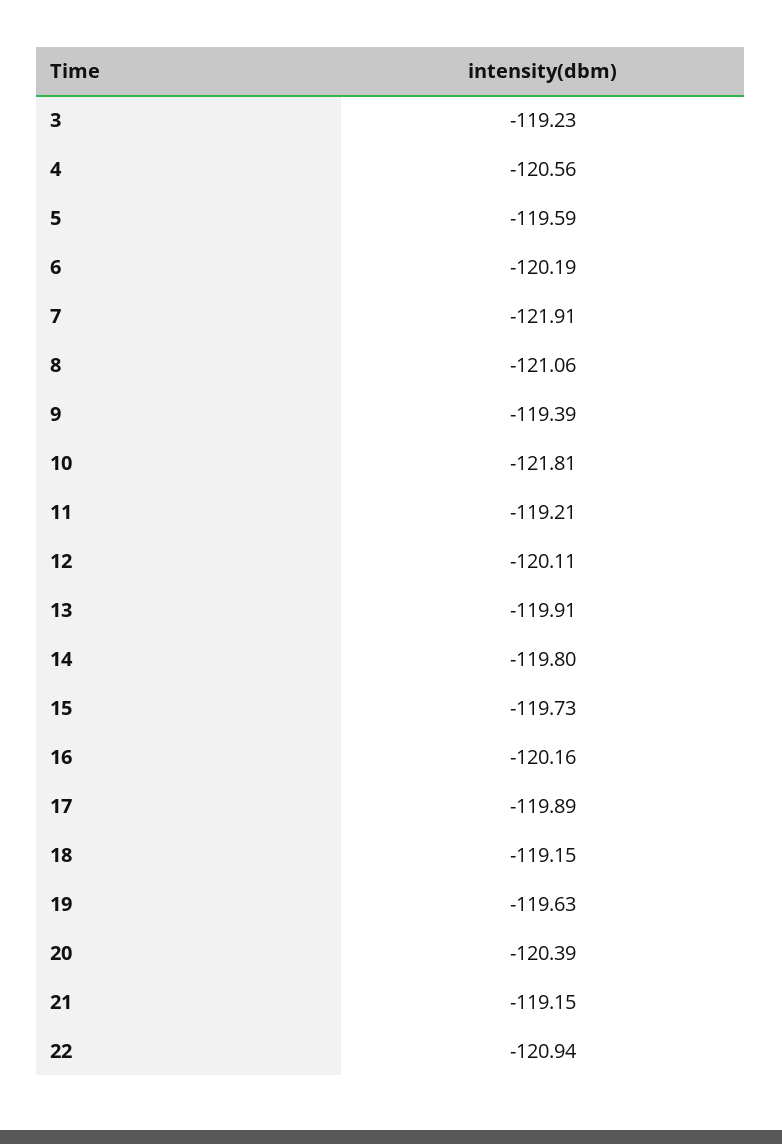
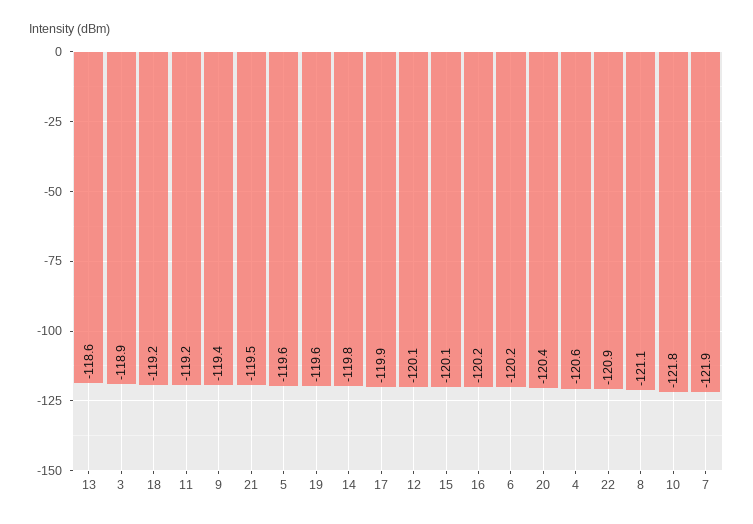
3: -119.23 -> -118.9
13: -119.91 -> -118.6
15: -119.73 -> -120.1
21: -119.15 -> -119.5

